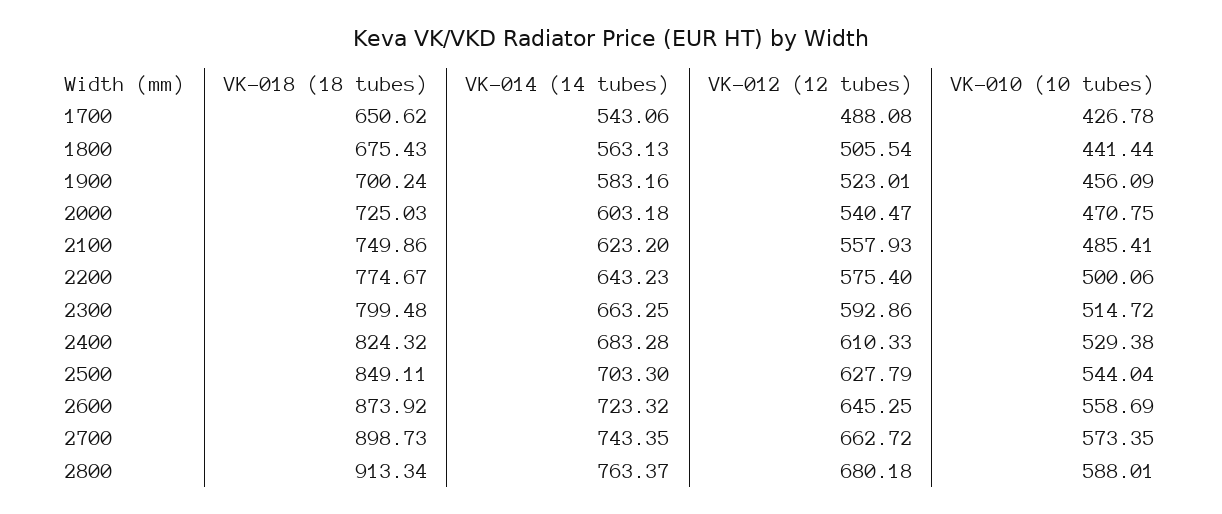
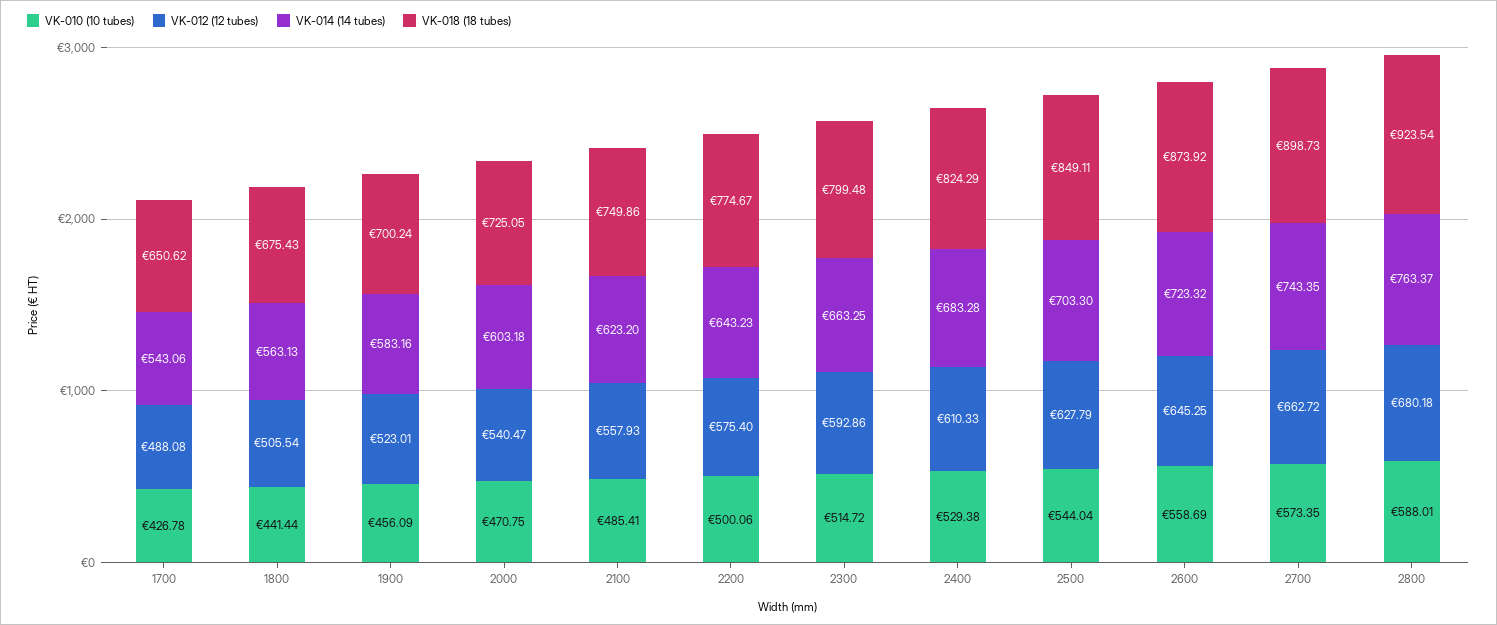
VK-018 (18 tubes), 2000: 725.03 -> 725.05
VK-018 (18 tubes), 2400: 824.32 -> 824.29
VK-018 (18 tubes), 2800: 913.34 -> 923.54

